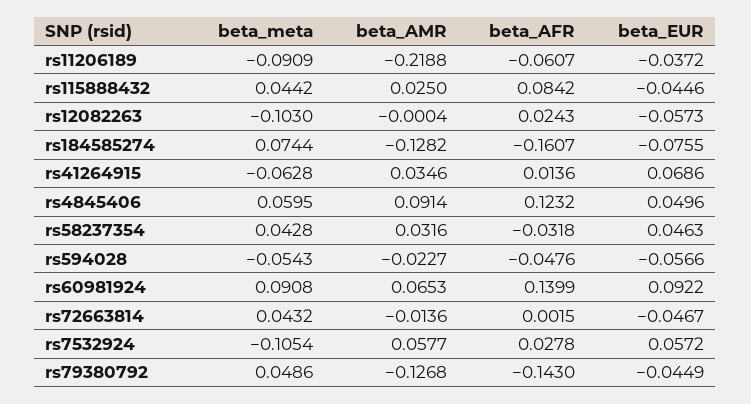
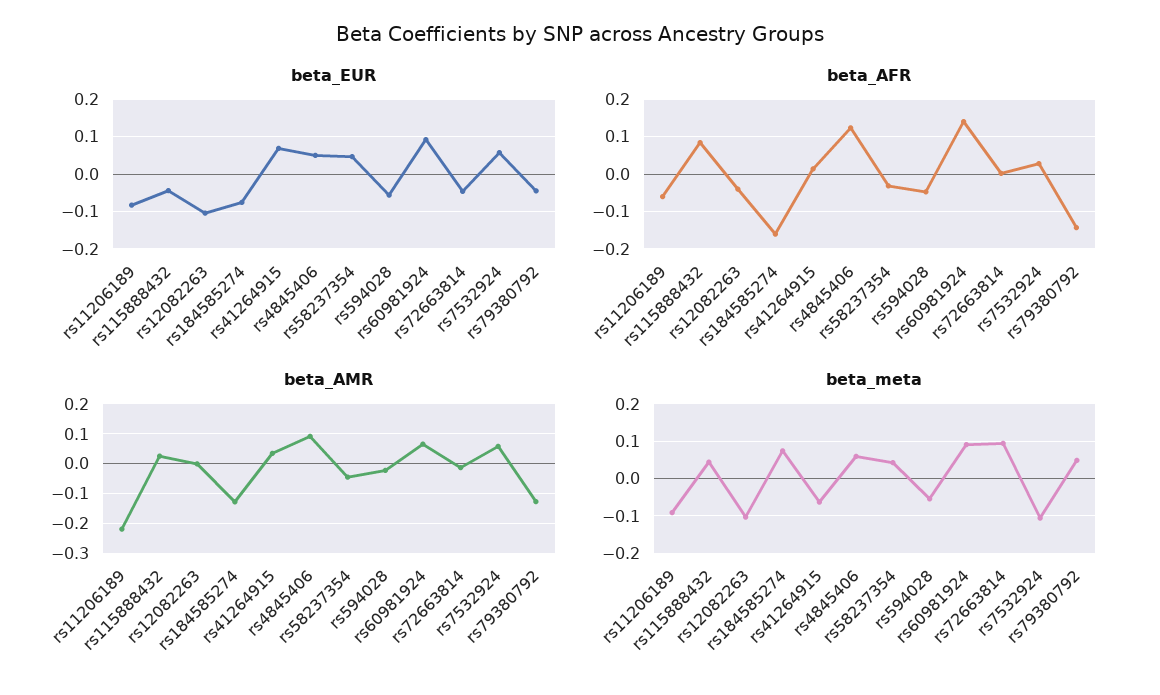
beta_EUR, rs11206189: -0.0372 -> -0.08
beta_AFR, rs12082263: 0.0243 -> -0.04
beta_EUR, rs12082263: -0.0573 -> -0.1
beta_AMR, rs58237354: 0.0316 -> -0.05
beta_meta, rs72663814: 0.0432 -> 0.1

